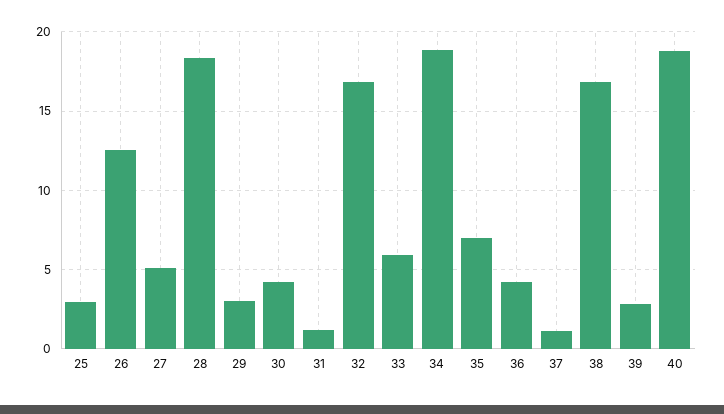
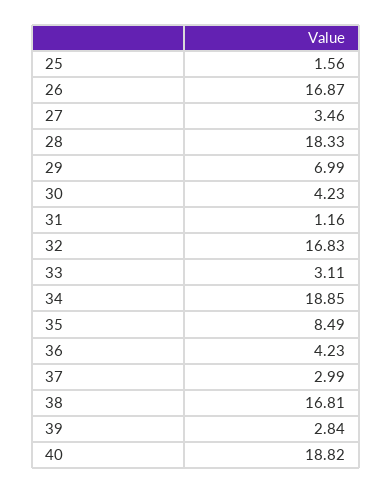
25: 3 -> 1.56
26: 12.5 -> 16.87
27: 5 -> 3.46
29: 3 -> 6.99
33: 6 -> 3.11
35: 7 -> 8.49
37: 1 -> 2.99

